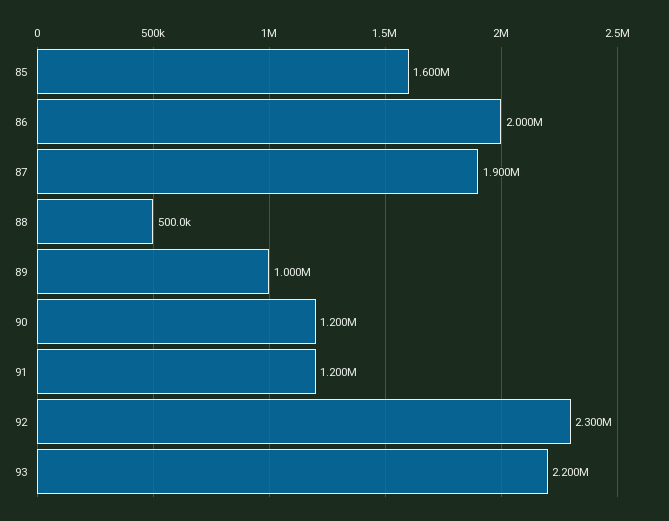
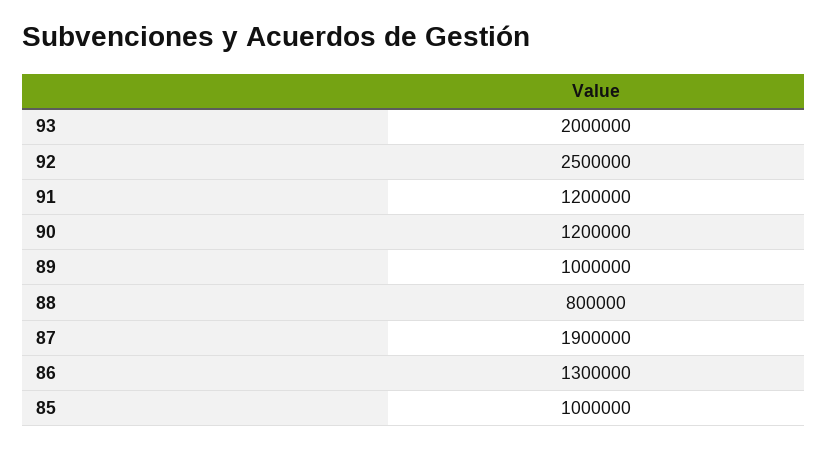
85: 1600000 -> 1000000
86: 2000000 -> 1300000
88: 500000 -> 800000
92: 2300000 -> 2500000
93: 2200000 -> 2000000

